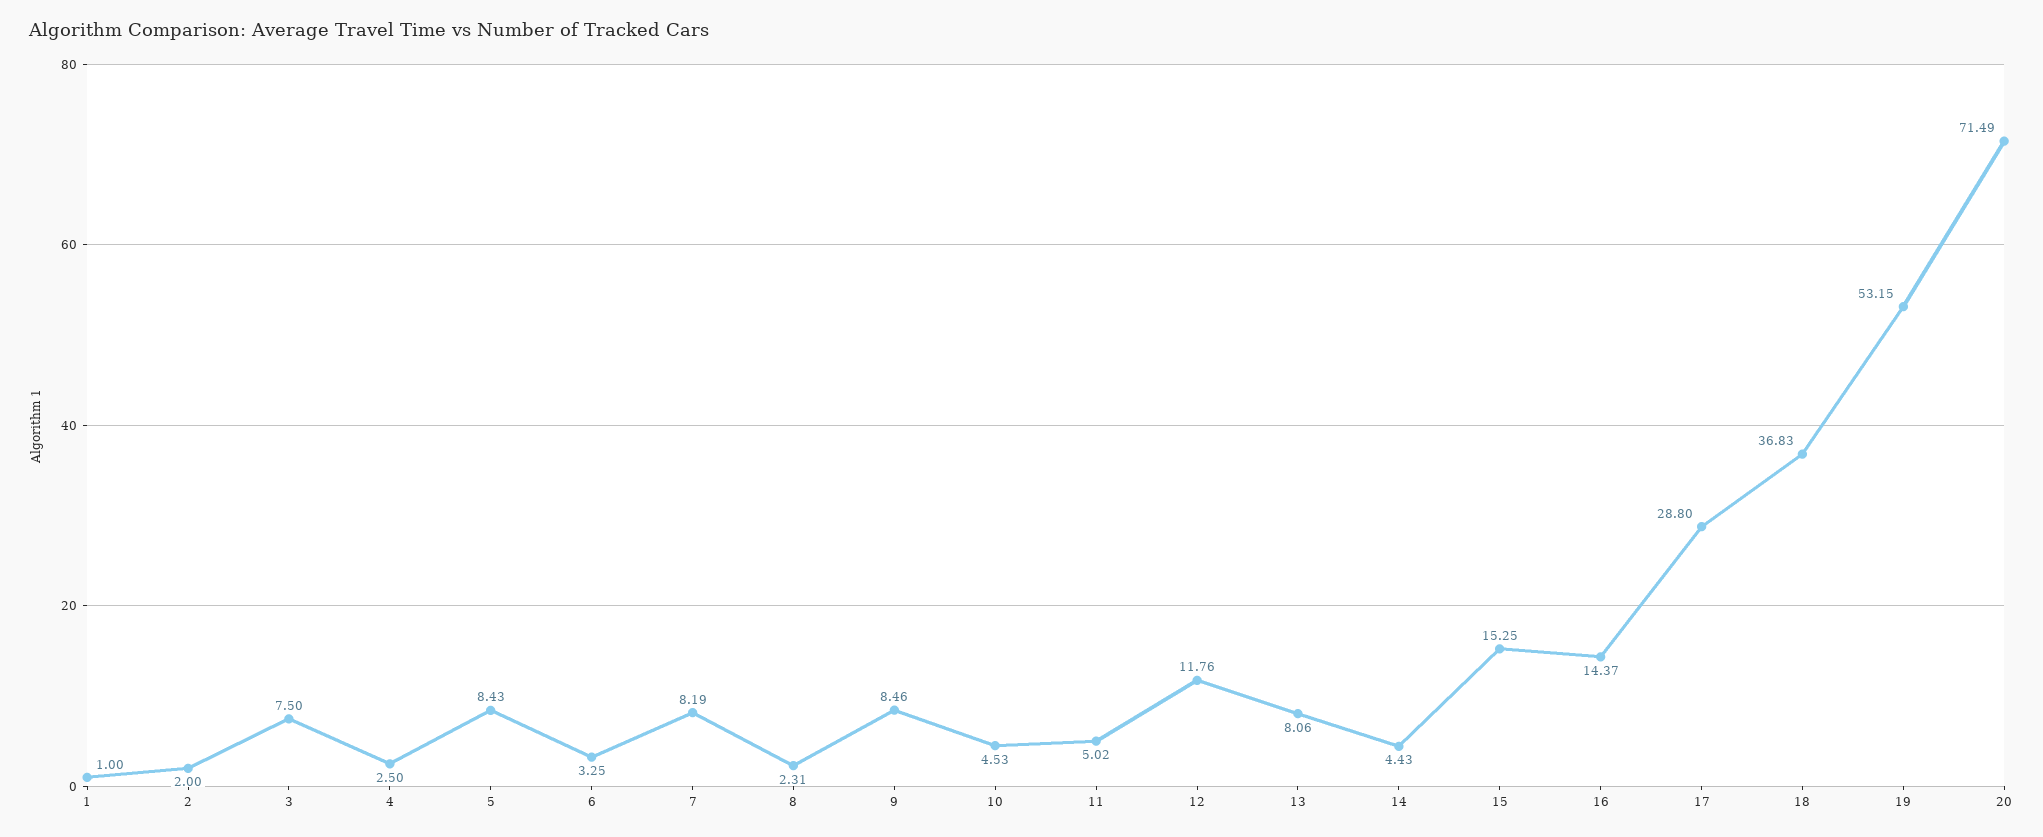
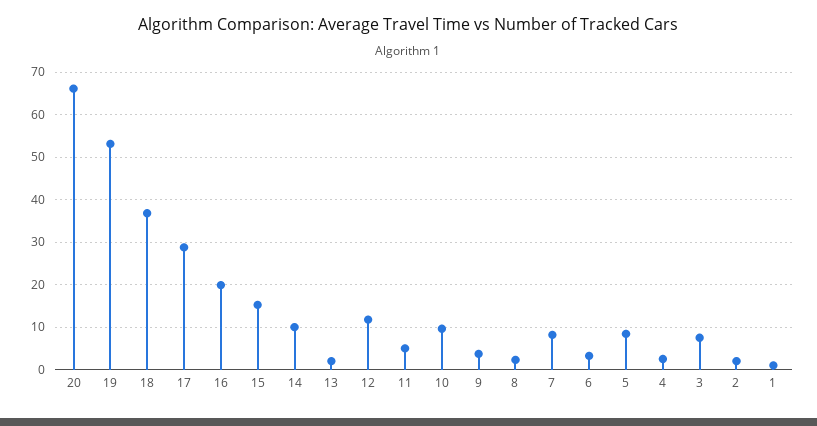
9: 8.46 -> 4
10: 4.53 -> 10
13: 8.06 -> 2
14: 4.43 -> 10
16: 14.37 -> 20
20: 71.49 -> 66

